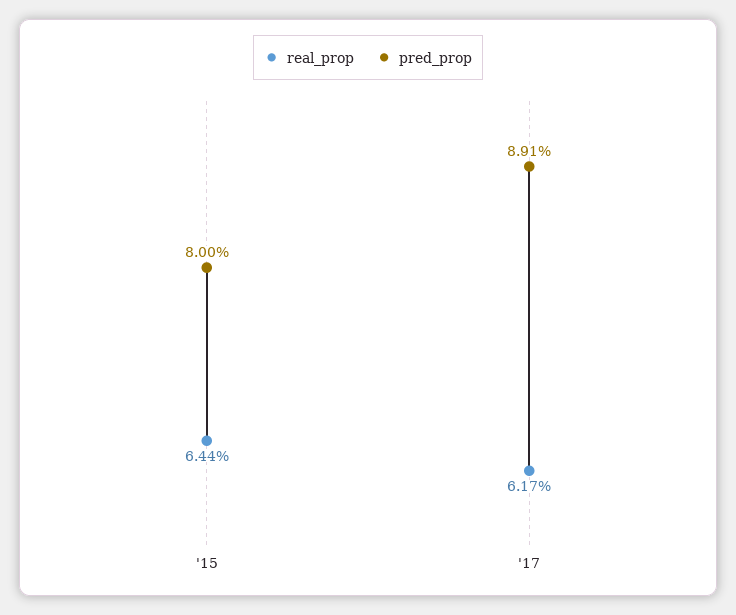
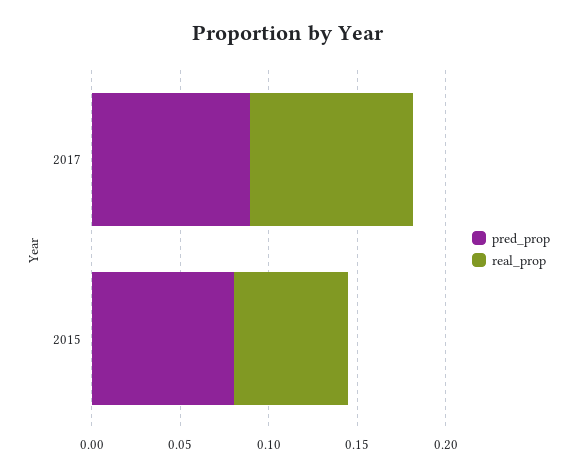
real_prop, '17: 0.0617 -> 0.09

